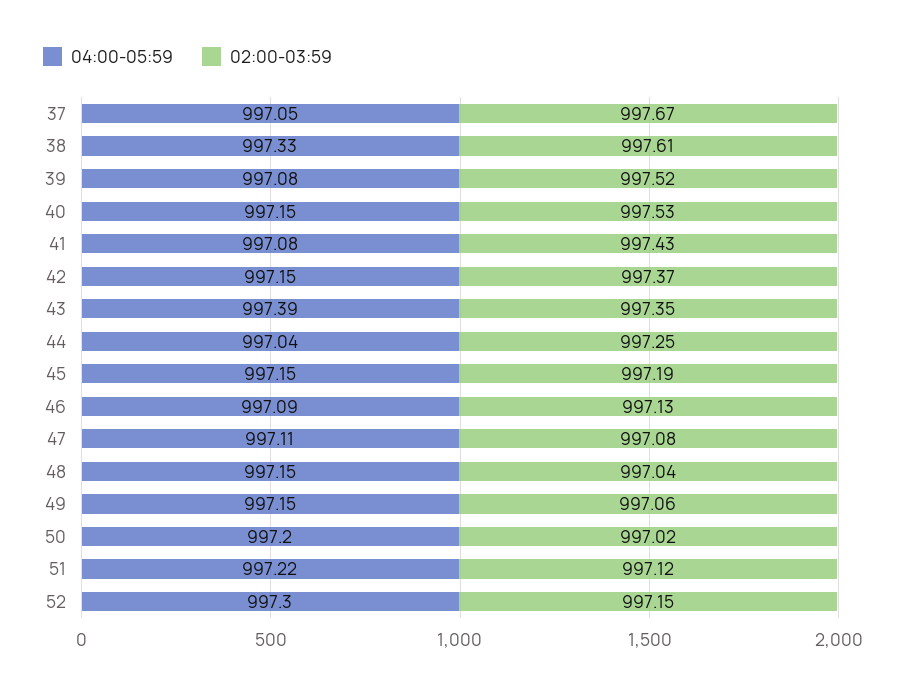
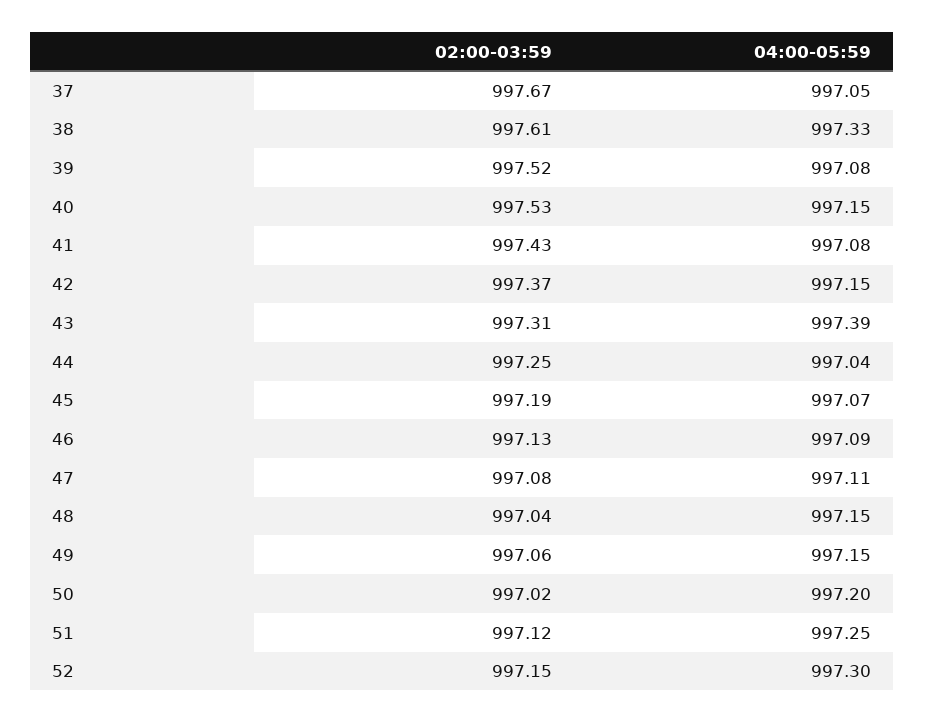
02:00-03:59, 43: 997.35 -> 997.31
04:00-05:59, 45: 997.15 -> 997.07
04:00-05:59, 51: 997.22 -> 997.25

